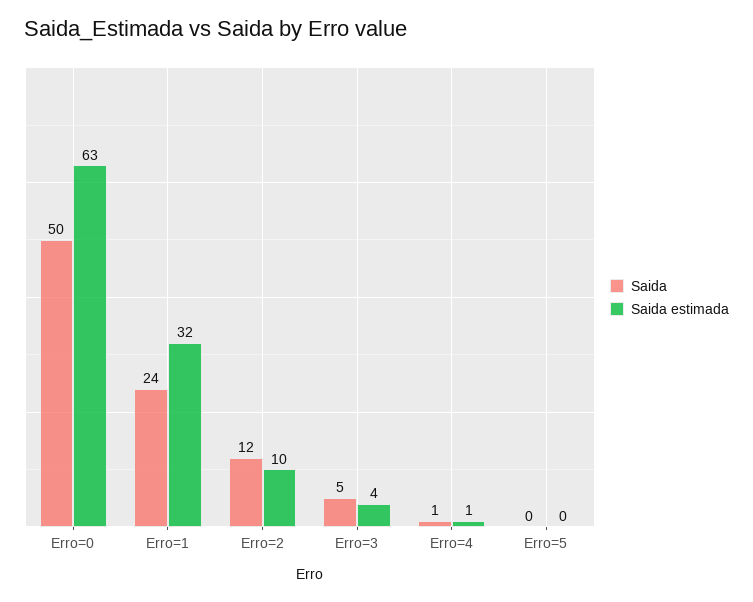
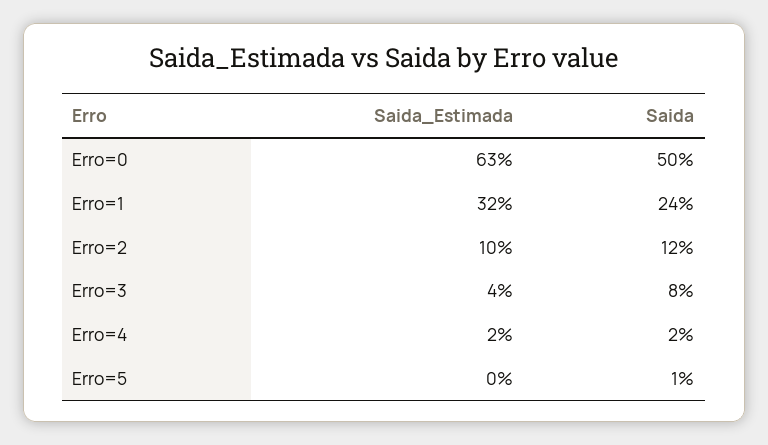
Saida, Erro=3: 5 -> 8
Saida, Erro=4: 1 -> 2
Saida estimada, Erro=4: 1 -> 2
Saida, Erro=5: 0 -> 1

